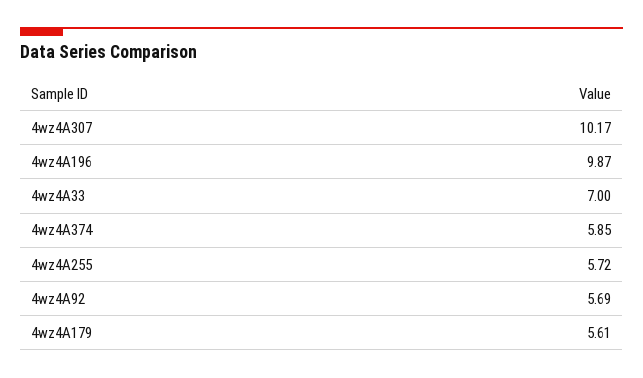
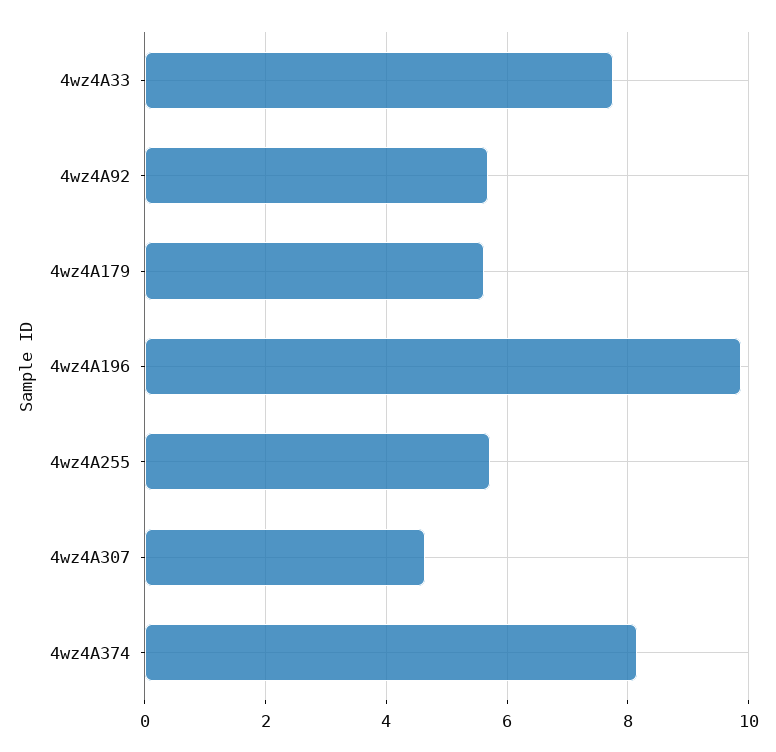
4wz4A307: 10.17 -> 4.6
4wz4A33: 7 -> 7.8
4wz4A374: 5.85 -> 8.2

